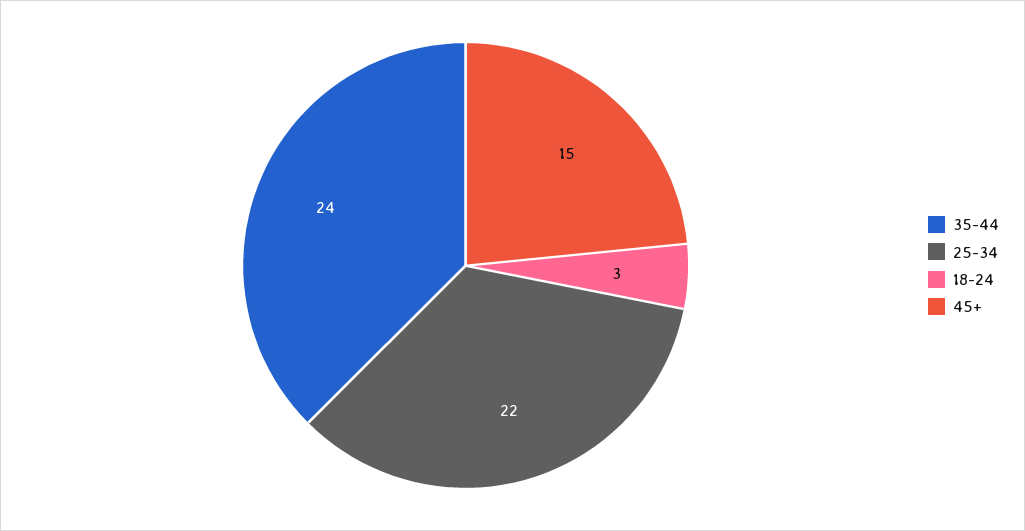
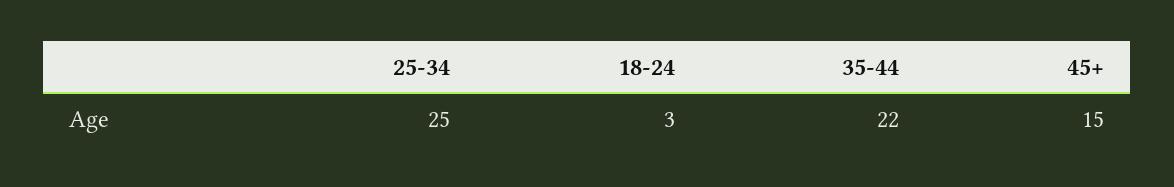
35-44: 24 -> 22
25-34: 22 -> 25

